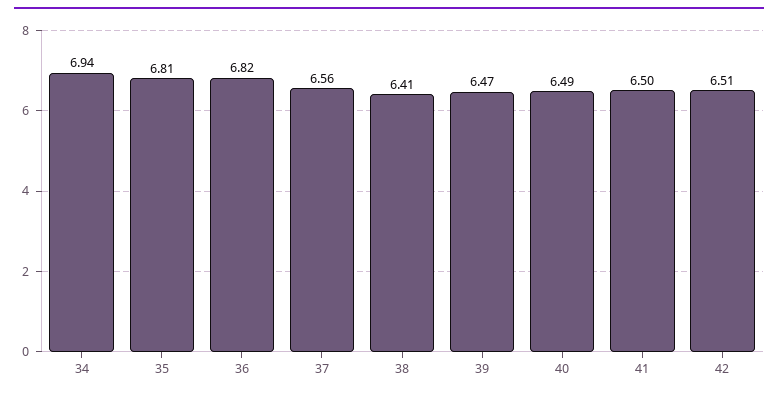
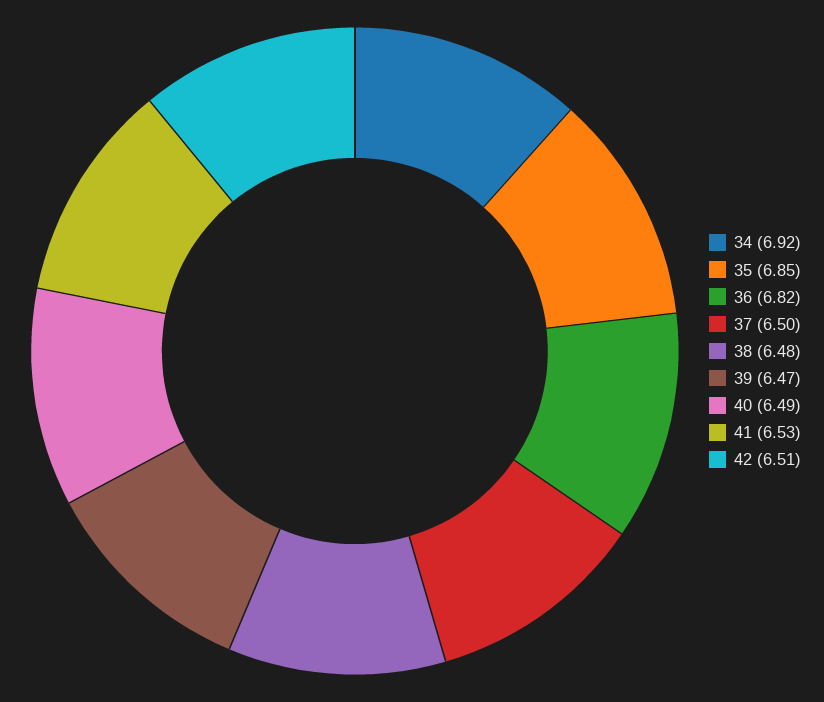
34: 6.94 -> 6.92
35: 6.81 -> 6.85
37: 6.56 -> 6.5
38: 6.41 -> 6.48
41: 6.5 -> 6.53

